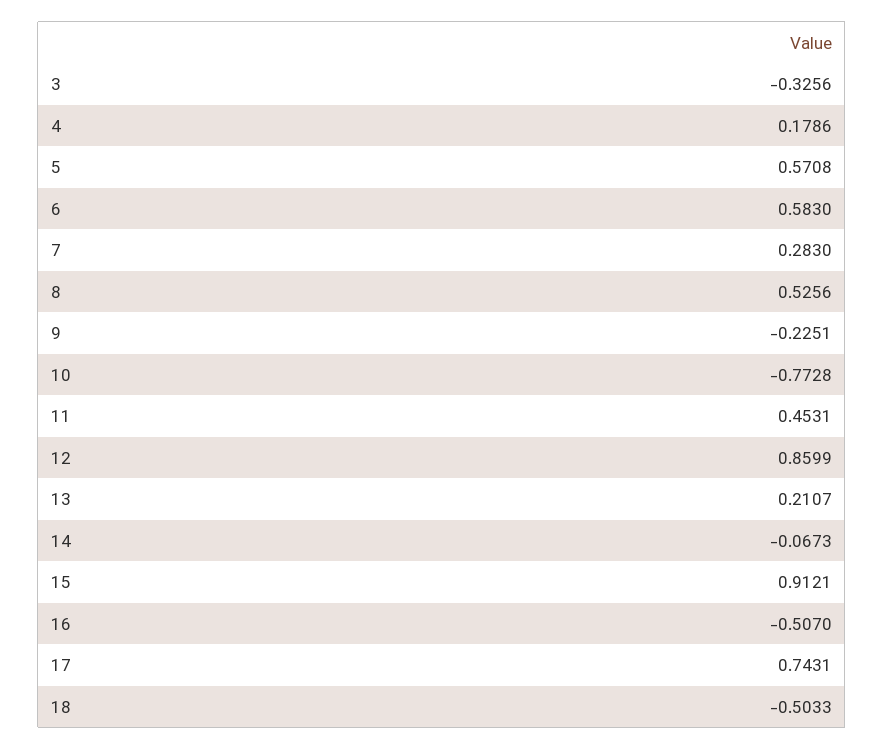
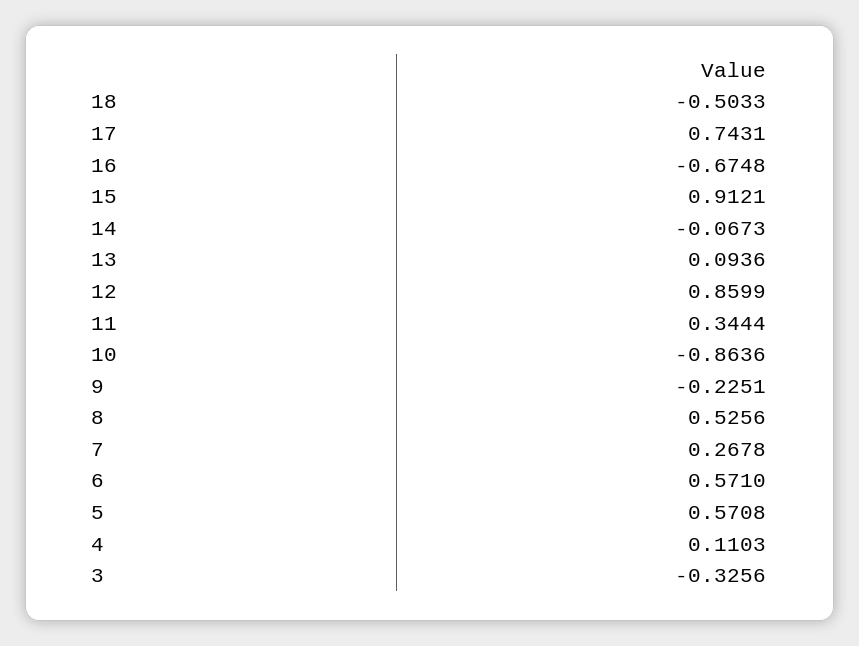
4: 0.1786 -> 0.1103
6: 0.583 -> 0.571
7: 0.283 -> 0.2678
10: -0.7728 -> -0.8636
11: 0.4531 -> 0.3444
13: 0.2107 -> 0.0936
16: -0.507 -> -0.6748

